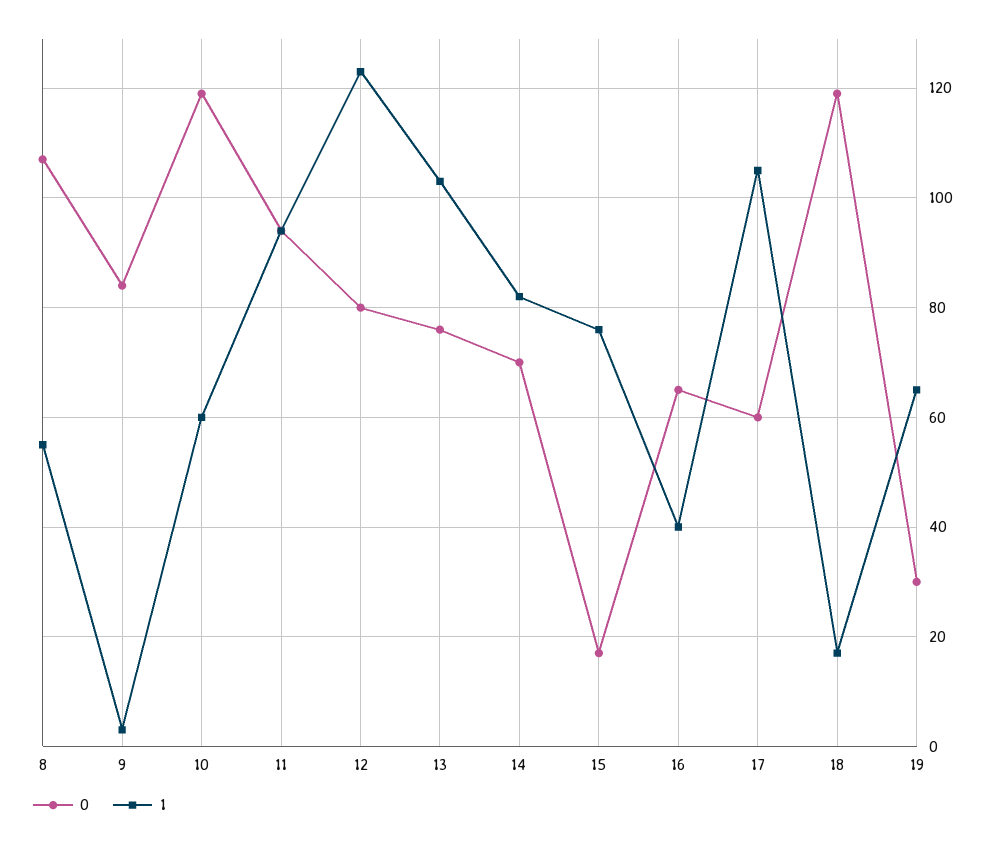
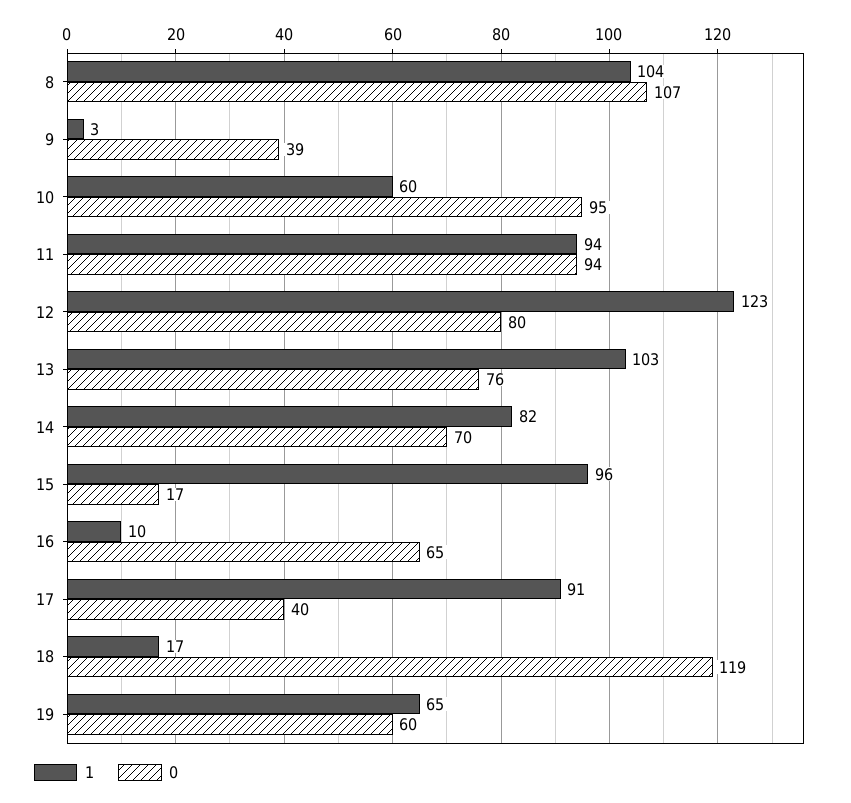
1, 8: 55 -> 104
0, 9: 85 -> 39
0, 10: 120 -> 95
1, 15: 75 -> 96
1, 16: 40 -> 10
0, 17: 60 -> 40
1, 17: 105 -> 91
0, 19: 30 -> 60

